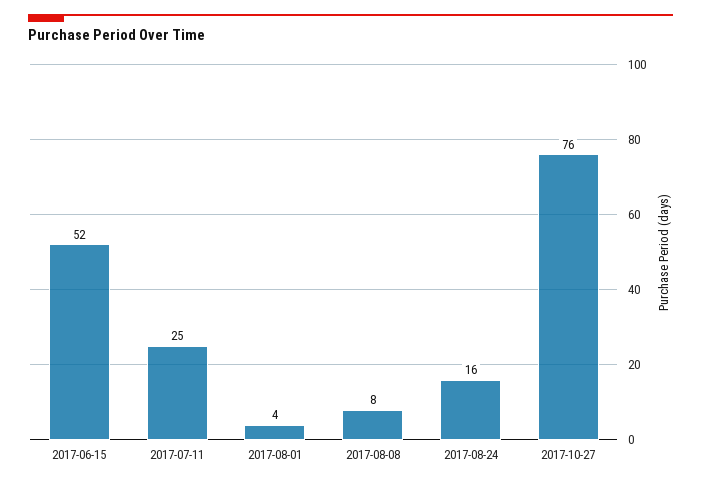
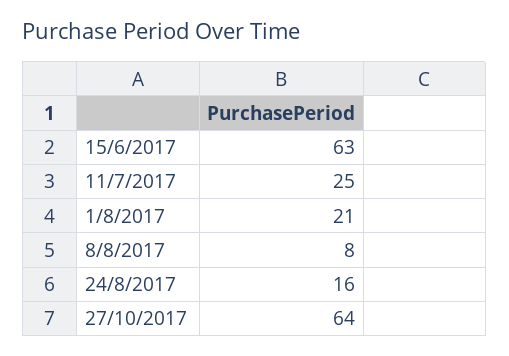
2017-06-15: 52 -> 63
2017-08-01: 4 -> 21
2017-10-27: 76 -> 64

